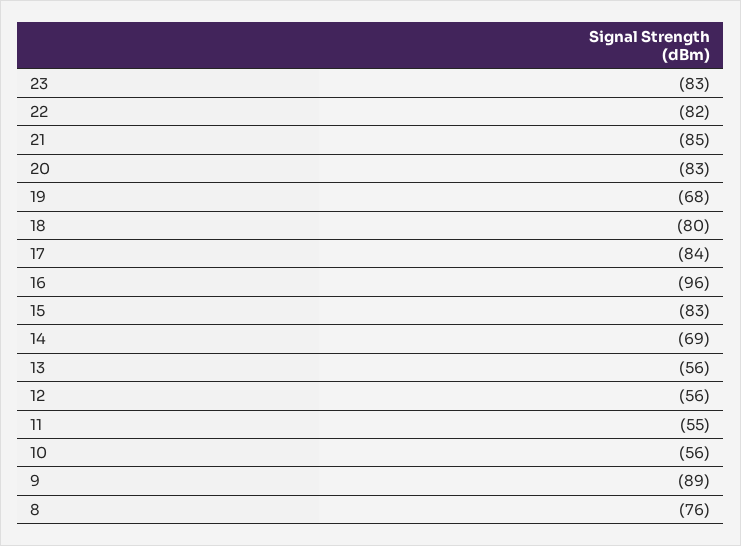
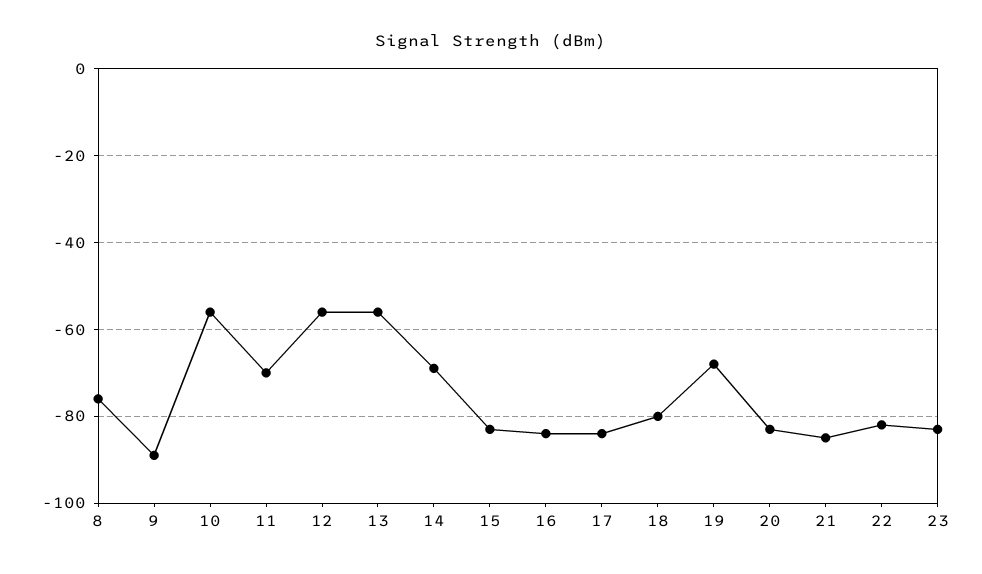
16: -96 -> -85
11: -55 -> -70

